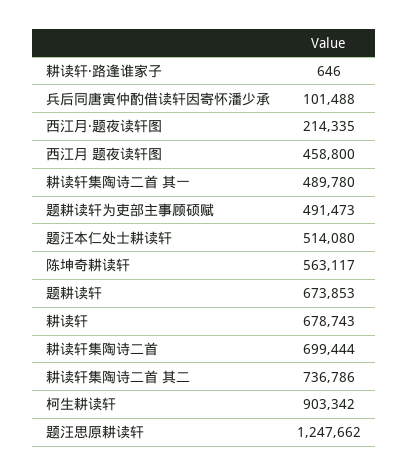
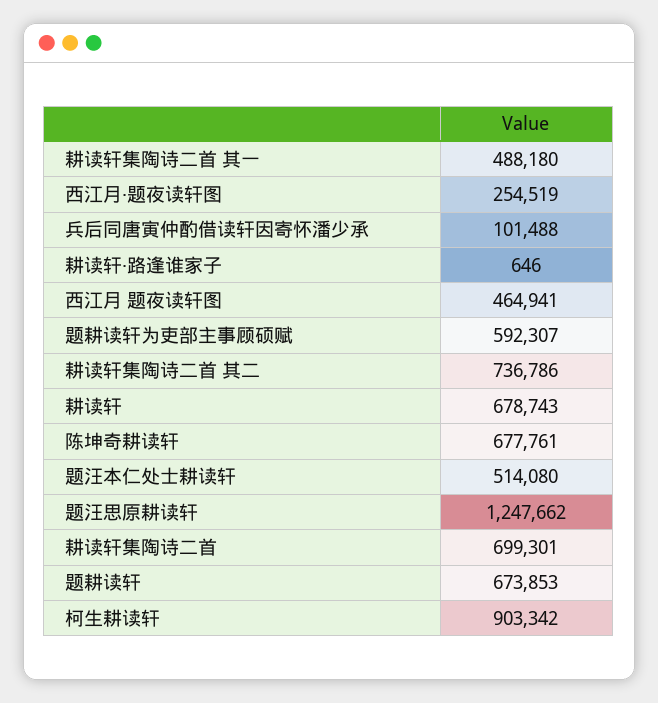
西江月·题夜读轩图: 214335 -> 254519
西江月 题夜读轩图: 458800 -> 464941
耕读轩集陶诗二首 其一: 489780 -> 488180
题耕读轩为吏部主事顾硕赋: 491473 -> 592307
陈坤奇耕读轩: 563117 -> 677761
耕读轩集陶诗二首: 699444 -> 699301

